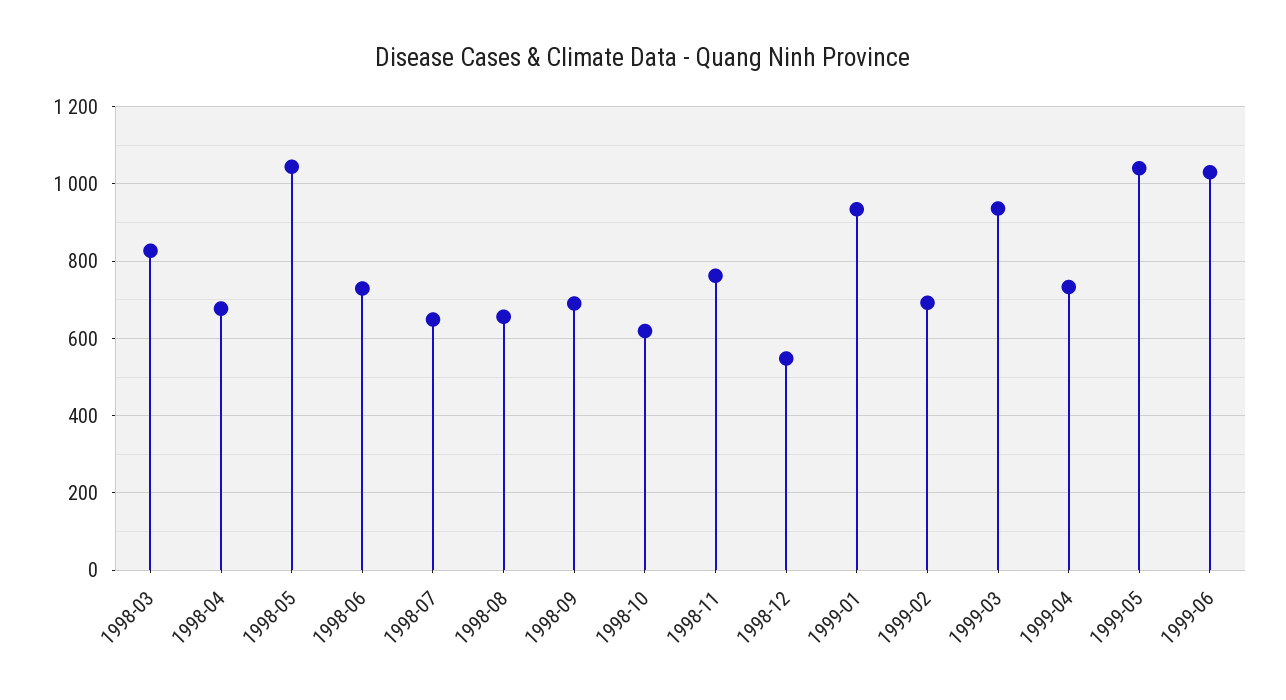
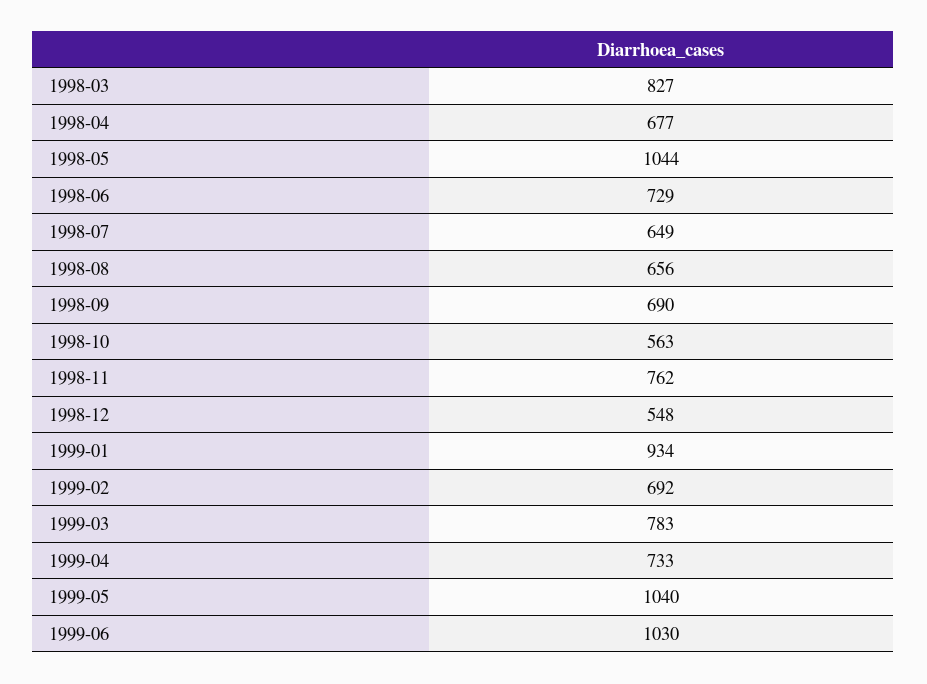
1998-10: 620 -> 563
1999-03: 940 -> 783

